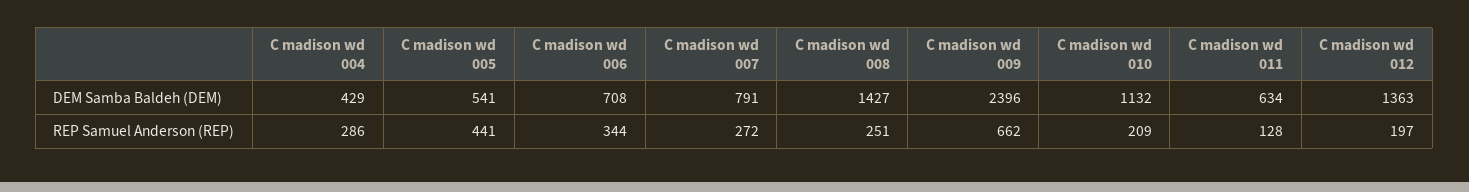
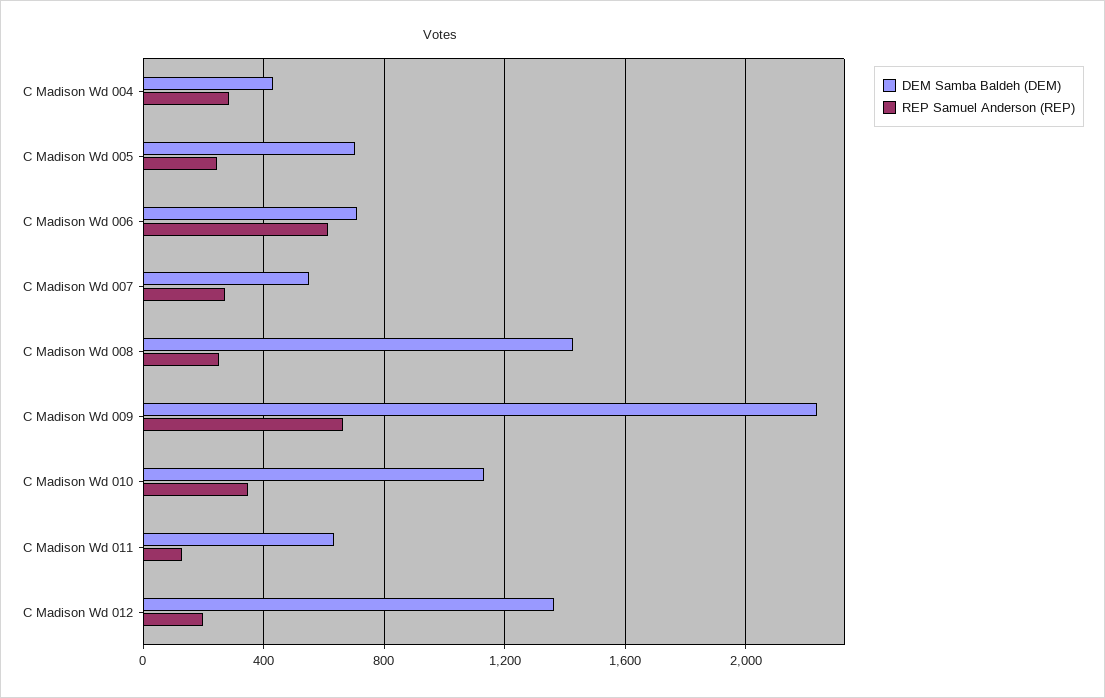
DEM Samba Baldeh (DEM), C madison wd 005: 541 -> 700
DEM Samba Baldeh (DEM), C madison wd 007: 791 -> 550
DEM Samba Baldeh (DEM), C madison wd 009: 2396 -> 2250
REP Samuel Anderson (REP), C madison wd 005: 441 -> 250
REP Samuel Anderson (REP), C madison wd 006: 344 -> 600
REP Samuel Anderson (REP), C madison wd 010: 209 -> 350

